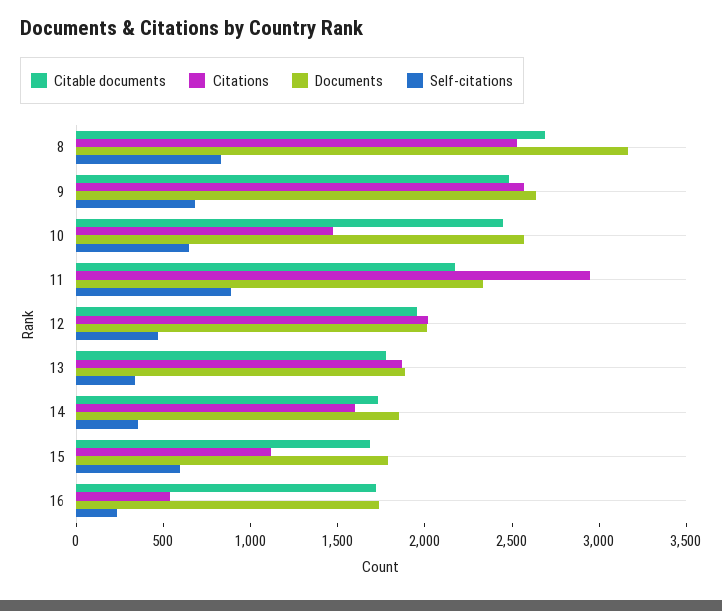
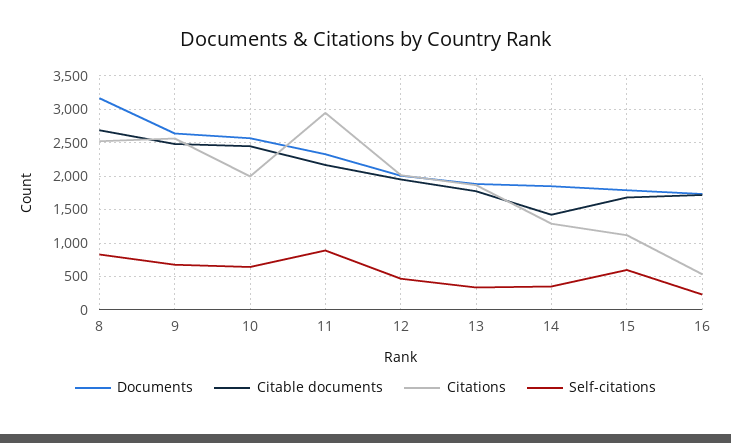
Citations, 10: 1500 -> 2000
Citable documents, 14: 1700 -> 1400
Citations, 14: 1600 -> 1300

